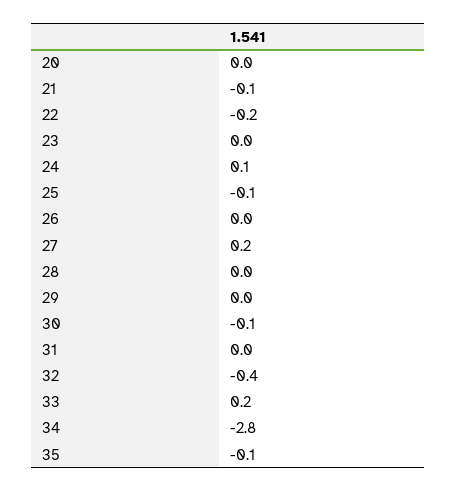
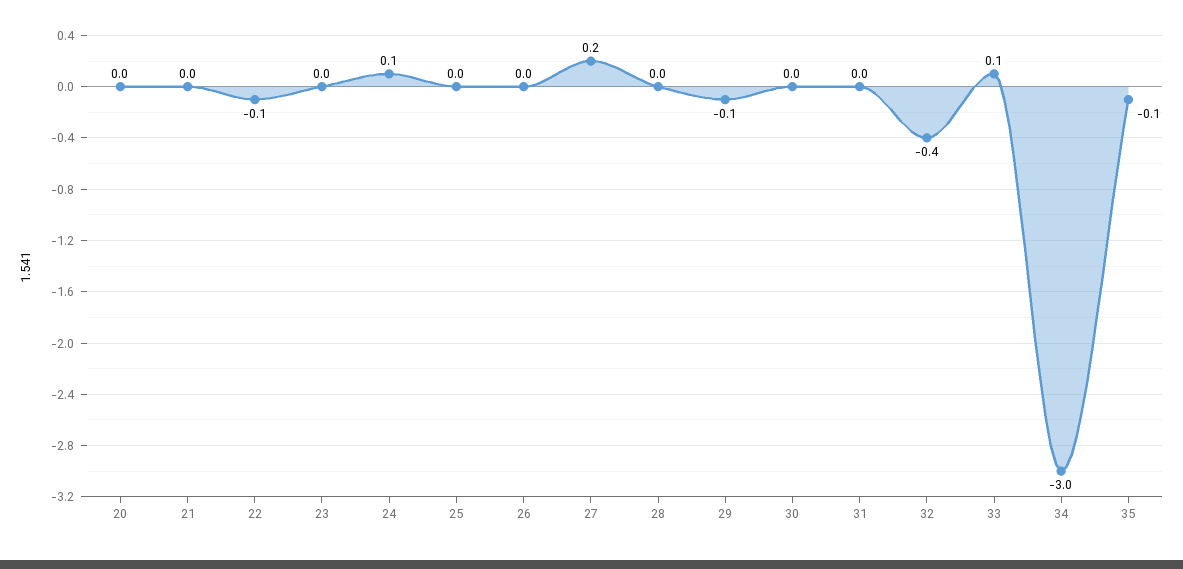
21: -0.1 -> 0
22: -0.2 -> -0.1
25: -0.1 -> 0
29: 0 -> -0.1
30: -0.1 -> 0
33: 0.2 -> 0.1
34: -2.8 -> -3

